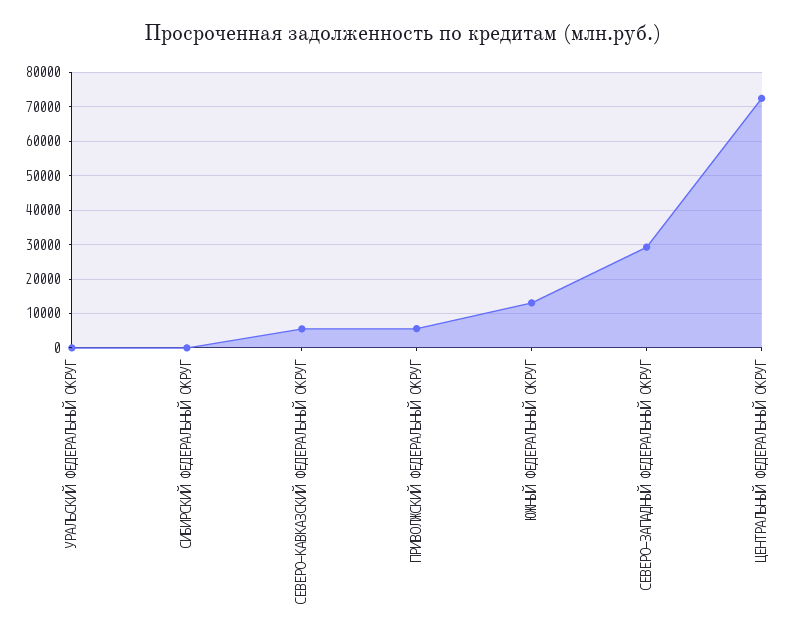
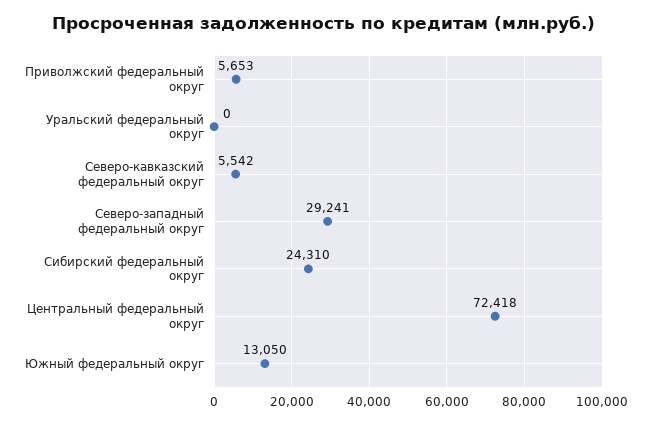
СИБИРСКИЙ ФЕДЕРАЛЬНЫЙ ОКРУГ: 0 -> 24310

